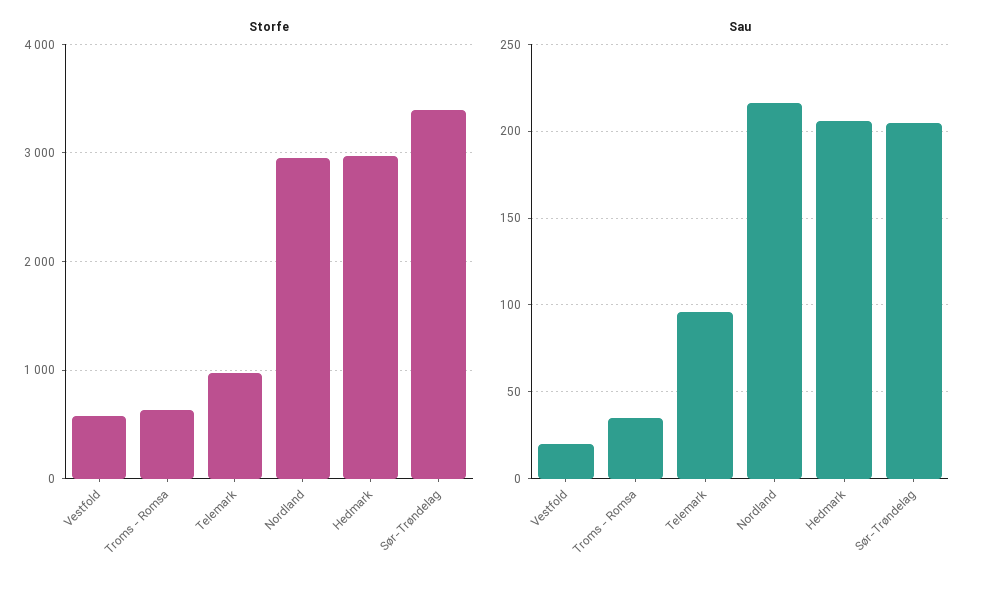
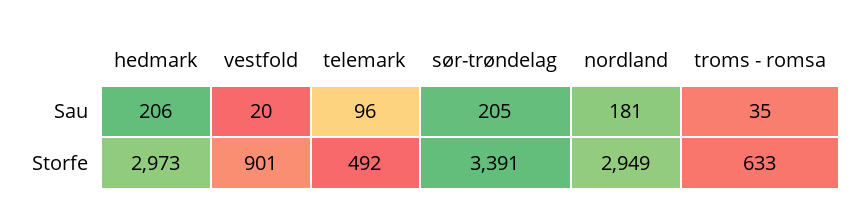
Storfe, Vestfold: 600 -> 901
Storfe, Telemark: 1000 -> 492
Sau, Nordland: 215 -> 181

